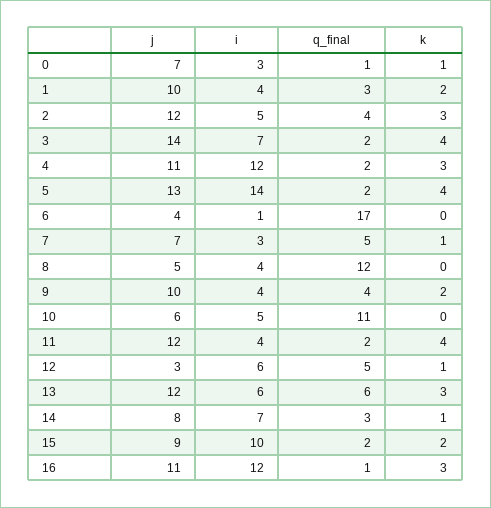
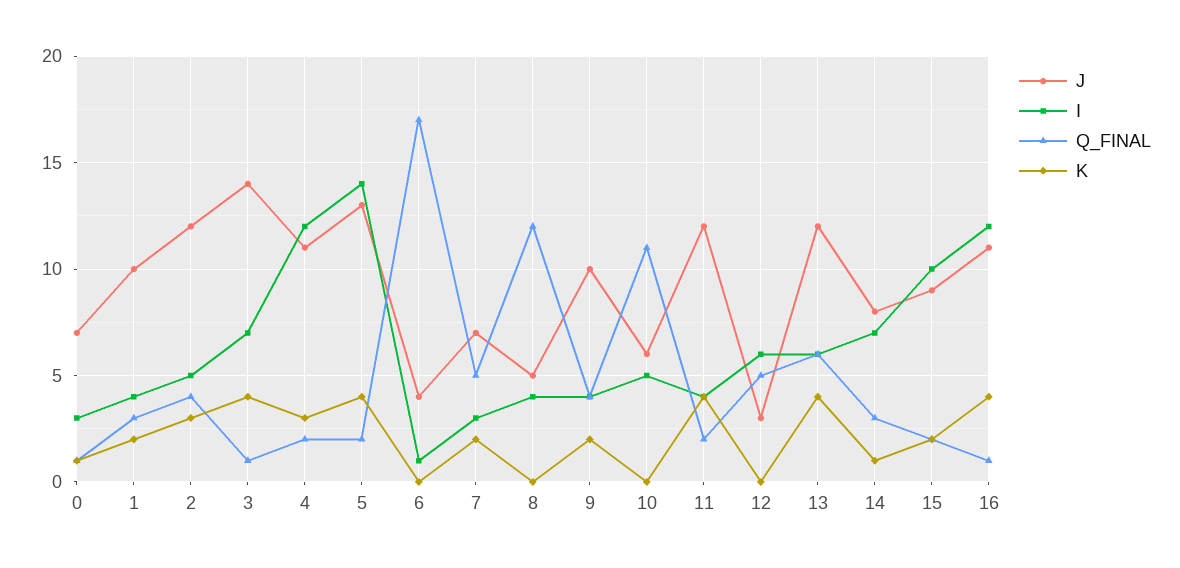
q_final, 3: 2 -> 1
k, 7: 1 -> 2
k, 12: 1 -> 0
k, 13: 3 -> 4
k, 16: 3 -> 4

